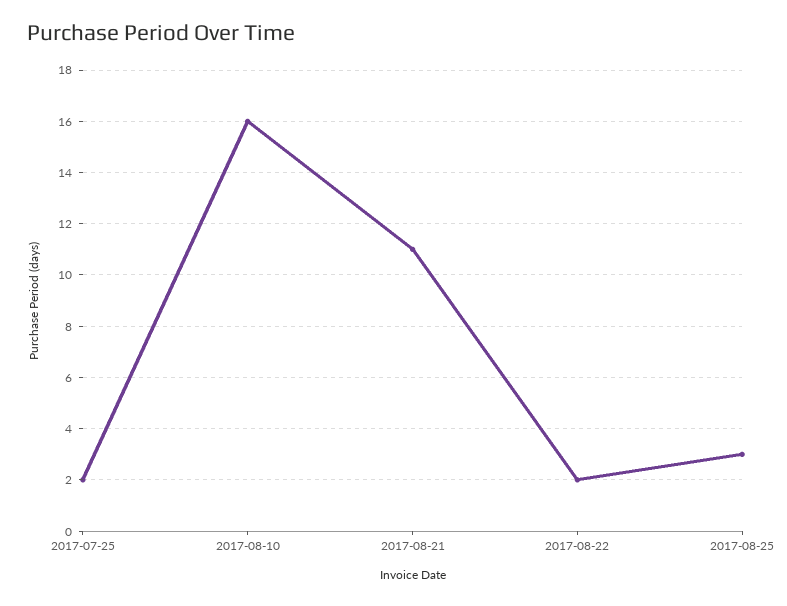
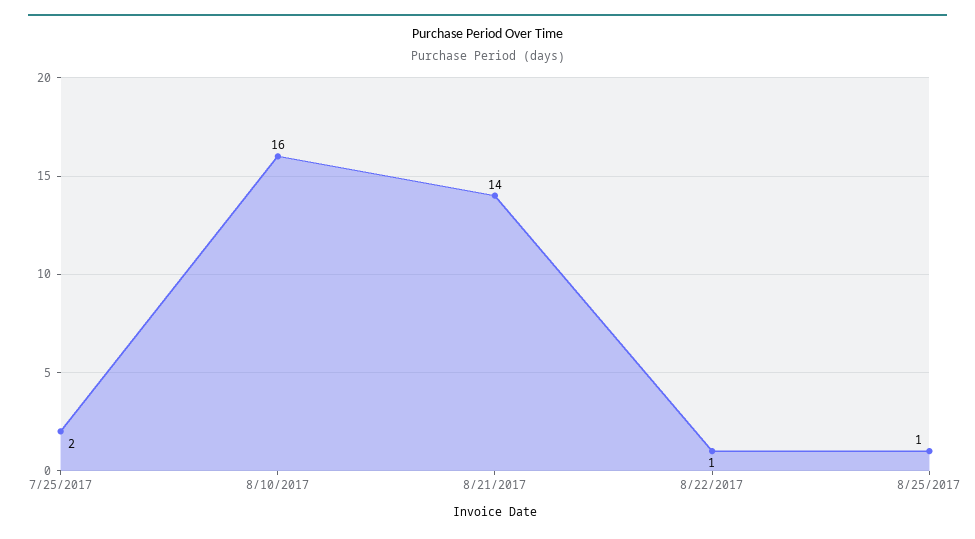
2017-08-21: 11 -> 14
2017-08-22: 2 -> 1
2017-08-25: 3 -> 1

